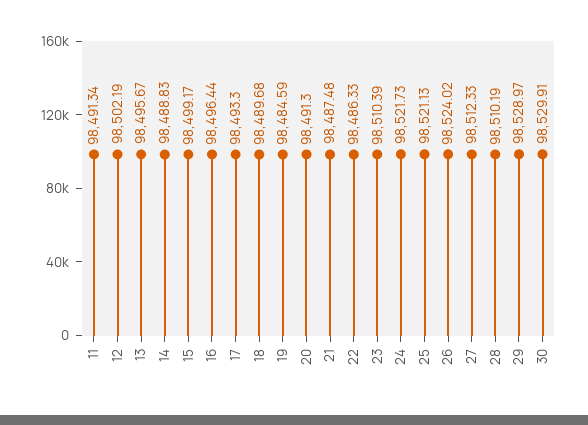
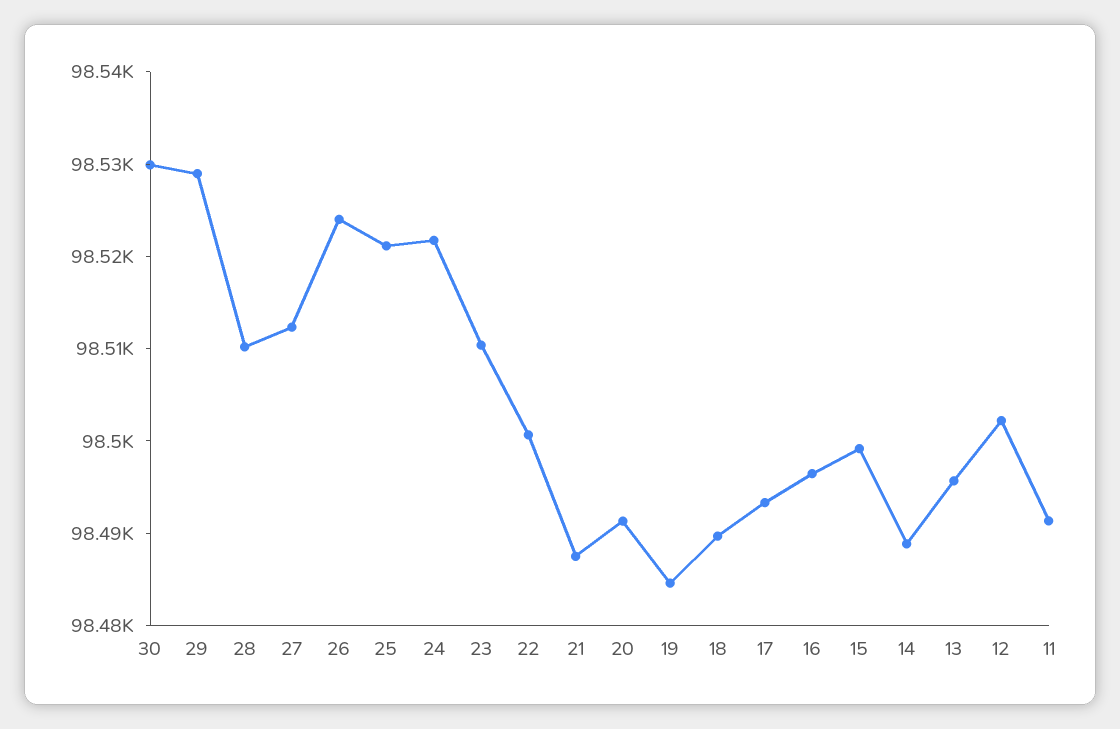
22: 98486.33 -> 98500

